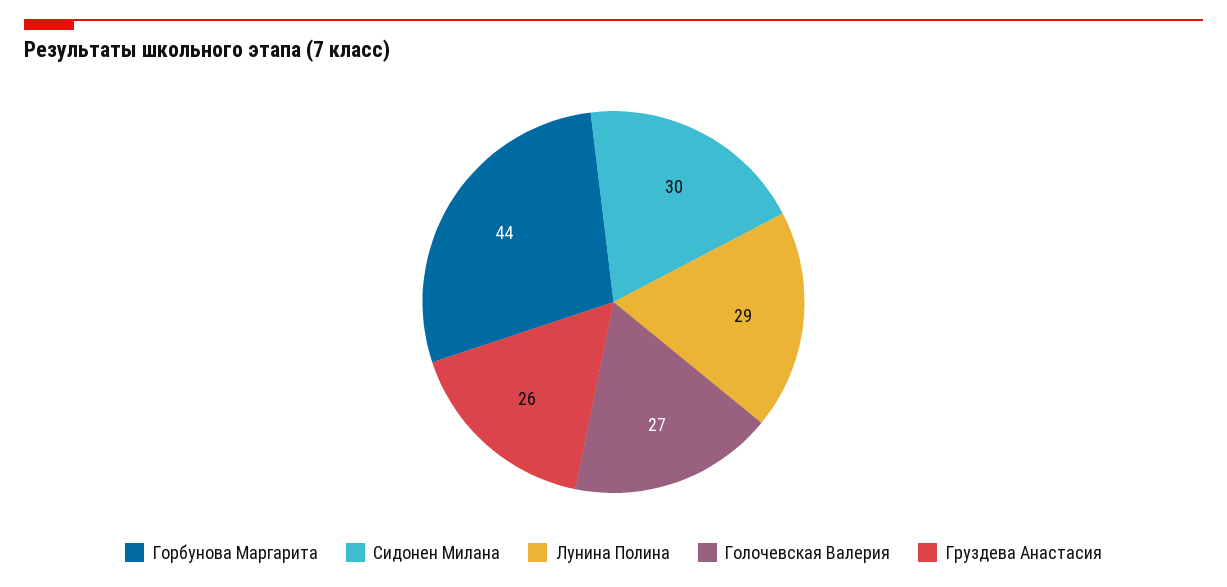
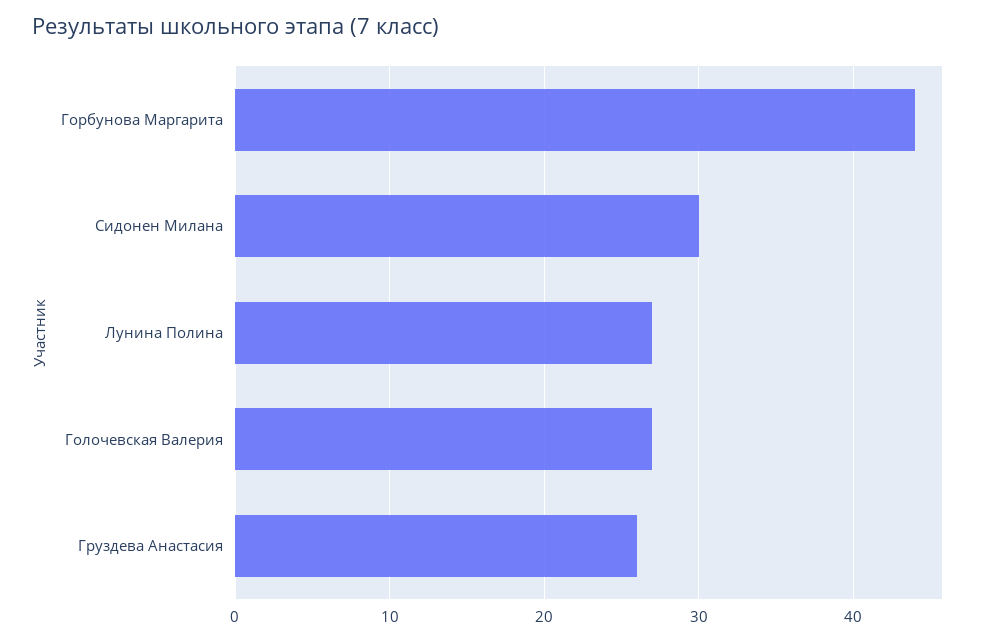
Лунина Полина: 29 -> 27

